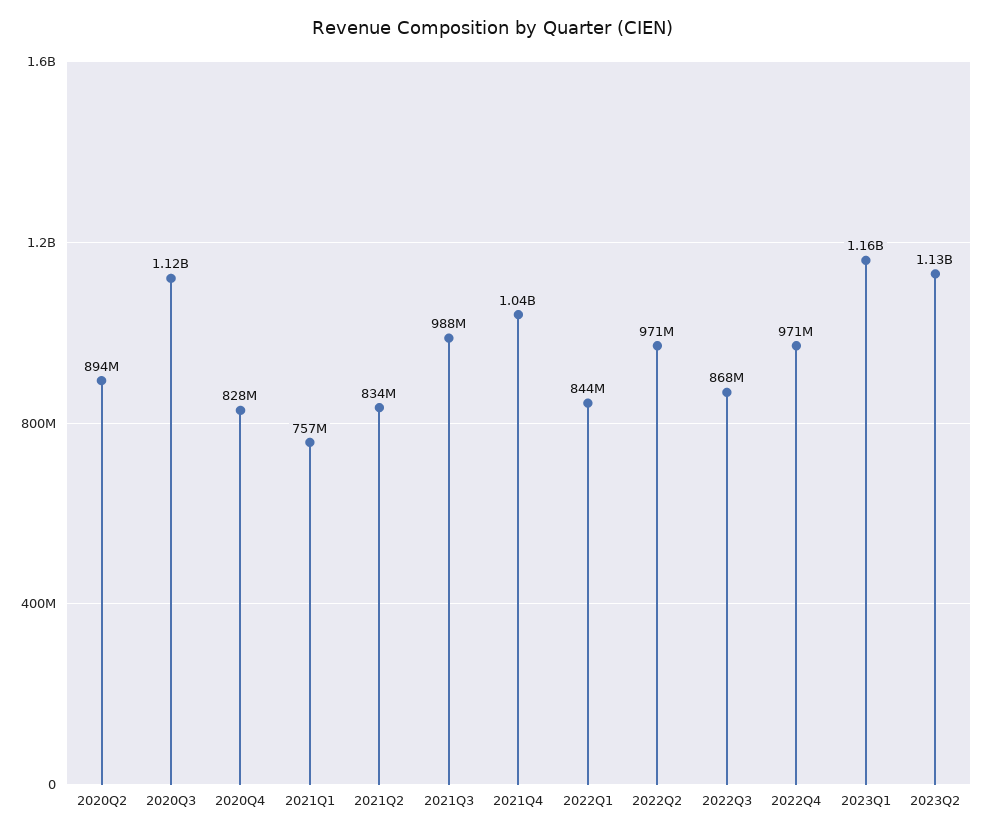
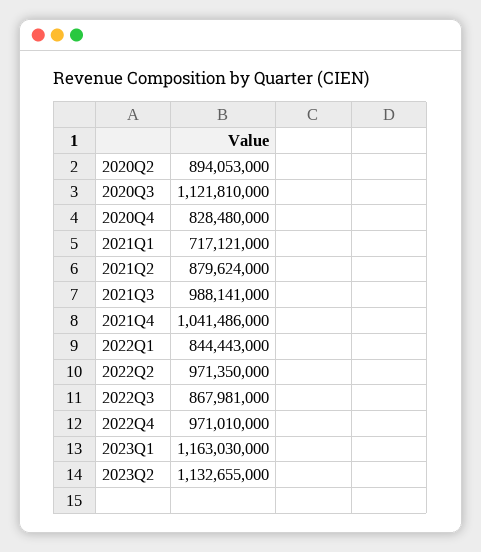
2021Q1: 757000000 -> 717121000
2021Q2: 834000000 -> 879624000

